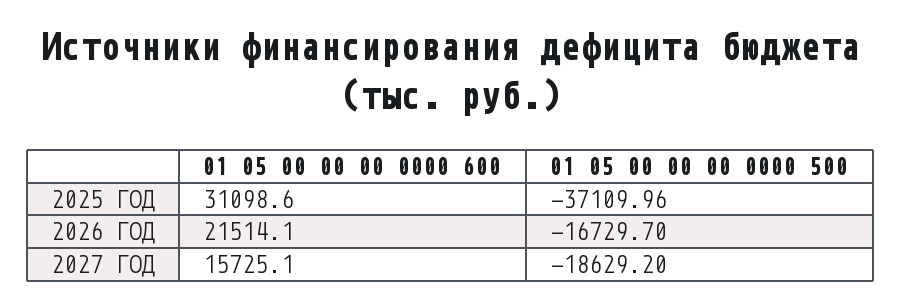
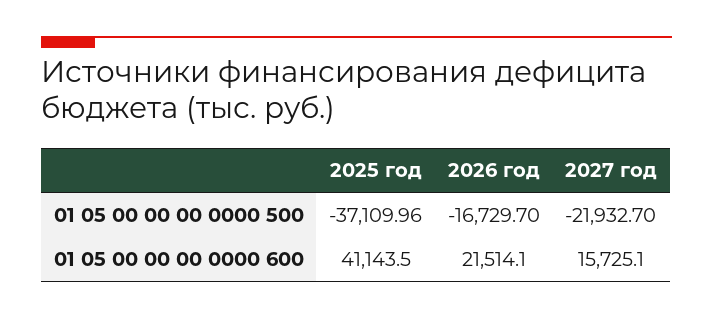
01 05 00 00 00 0000 600, 2025 ГОД: 31098.6 -> 41143.5
01 05 00 00 00 0000 500, 2027 ГОД: -18629.2 -> -21932.7

